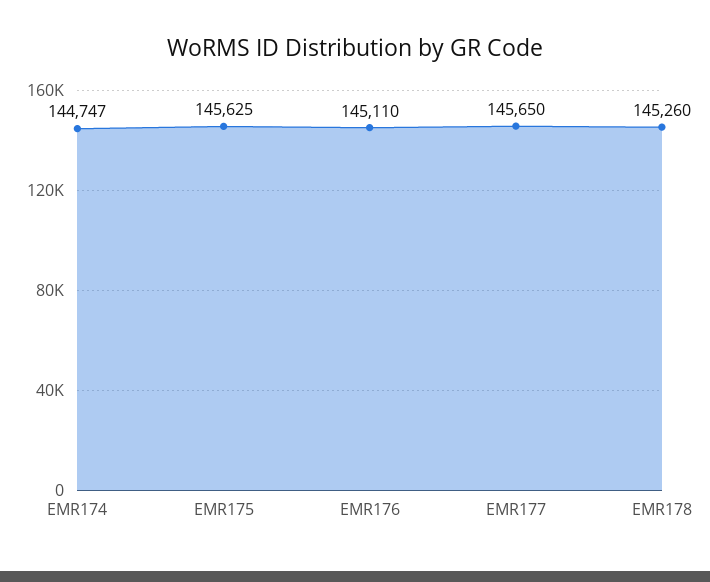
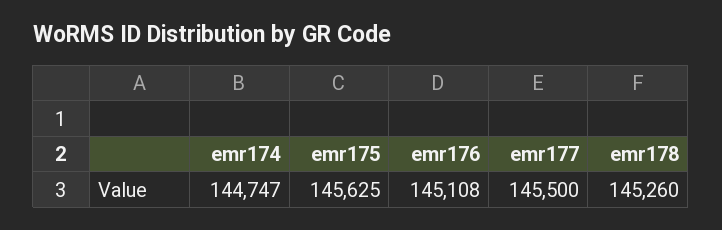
EMR176: 145110 -> 145108
EMR177: 145650 -> 145500

